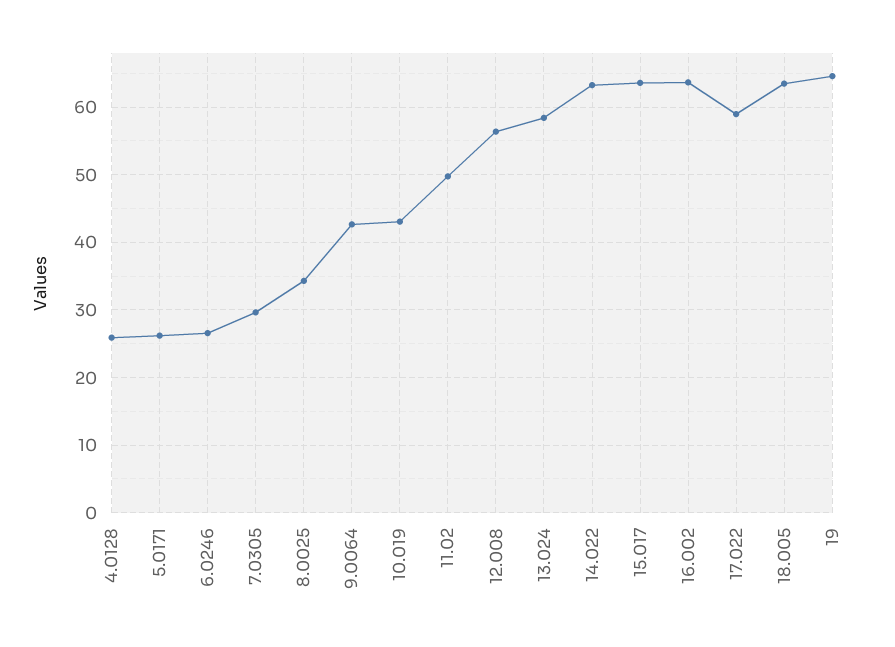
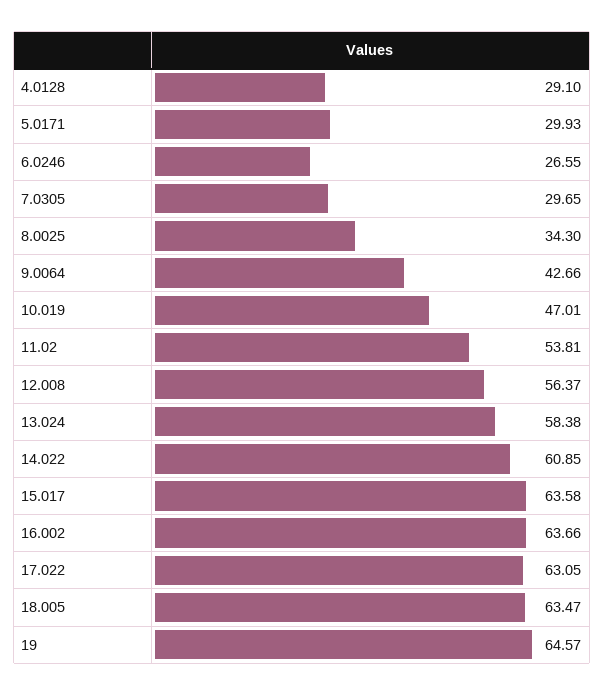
4.0128: 26 -> 29.1
5.0171: 26 -> 29.93
10.019: 43 -> 47.01
11.02: 50 -> 53.81
14.022: 63 -> 60.85
17.022: 59 -> 63.05

